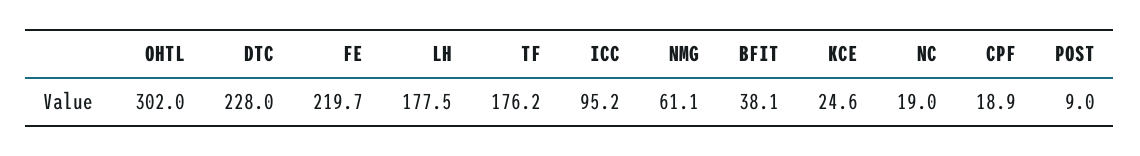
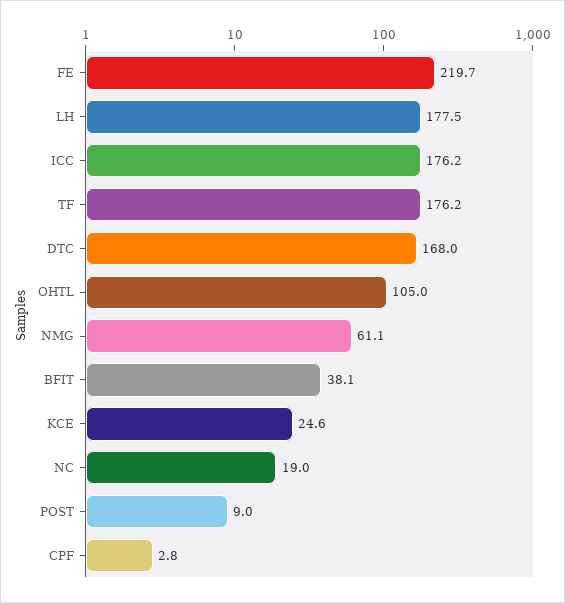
OHTL: 302 -> 105
DTC: 228 -> 168
ICC: 95.2 -> 176.2
CPF: 18.9 -> 2.8

